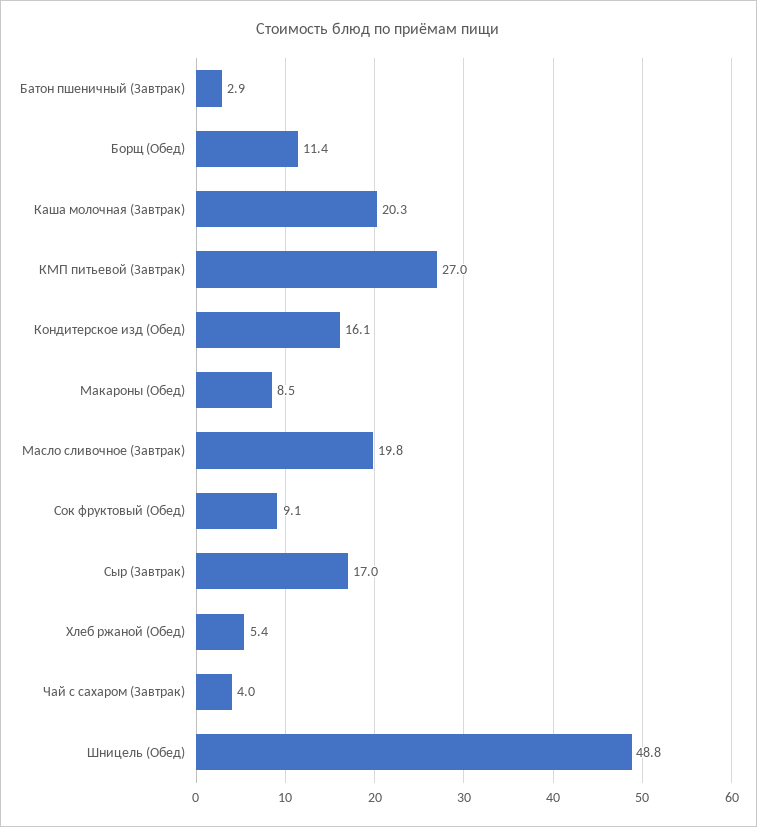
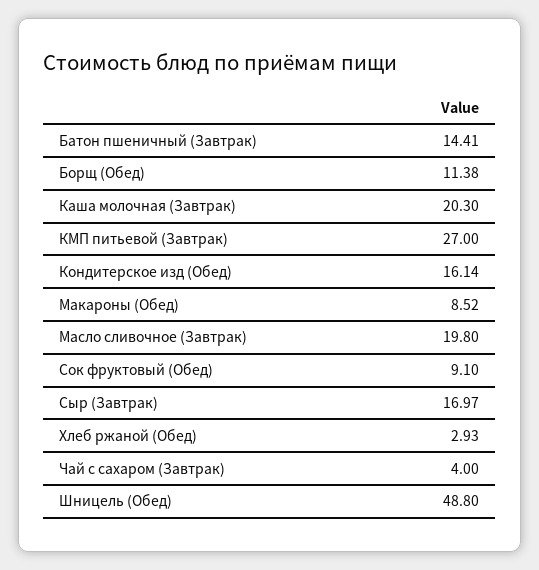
Батон пшеничный (Завтрак): 2.9 -> 14.41
Хлеб ржаной (Обед): 5.4 -> 2.93

